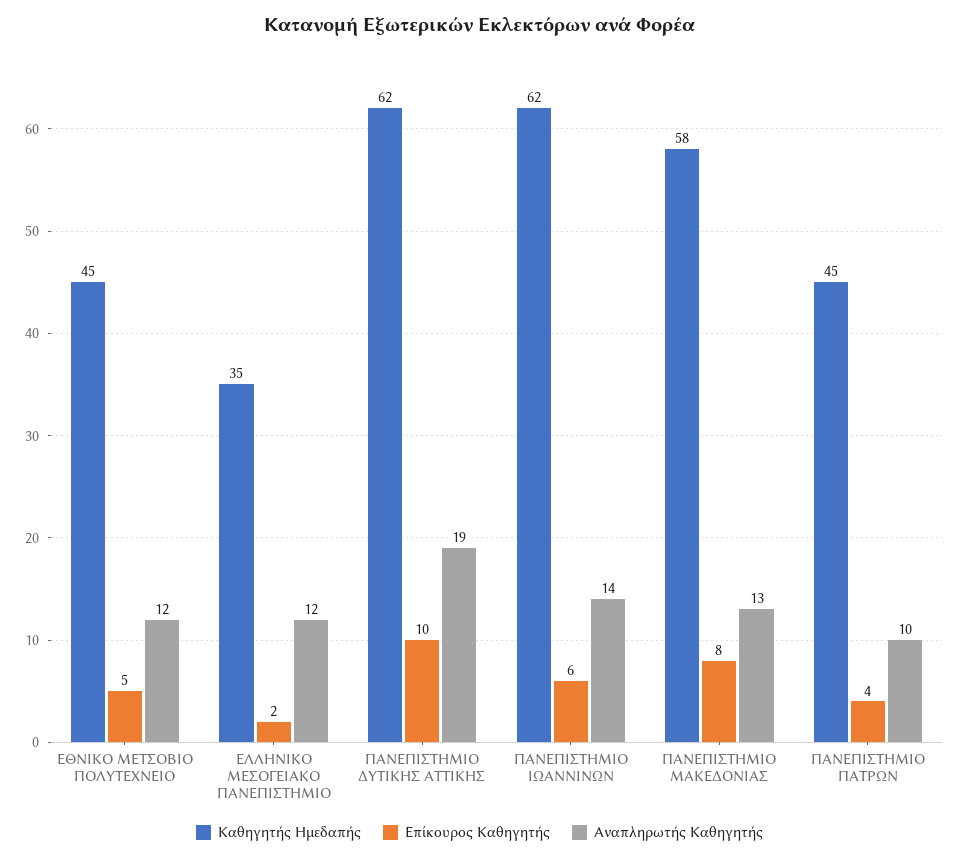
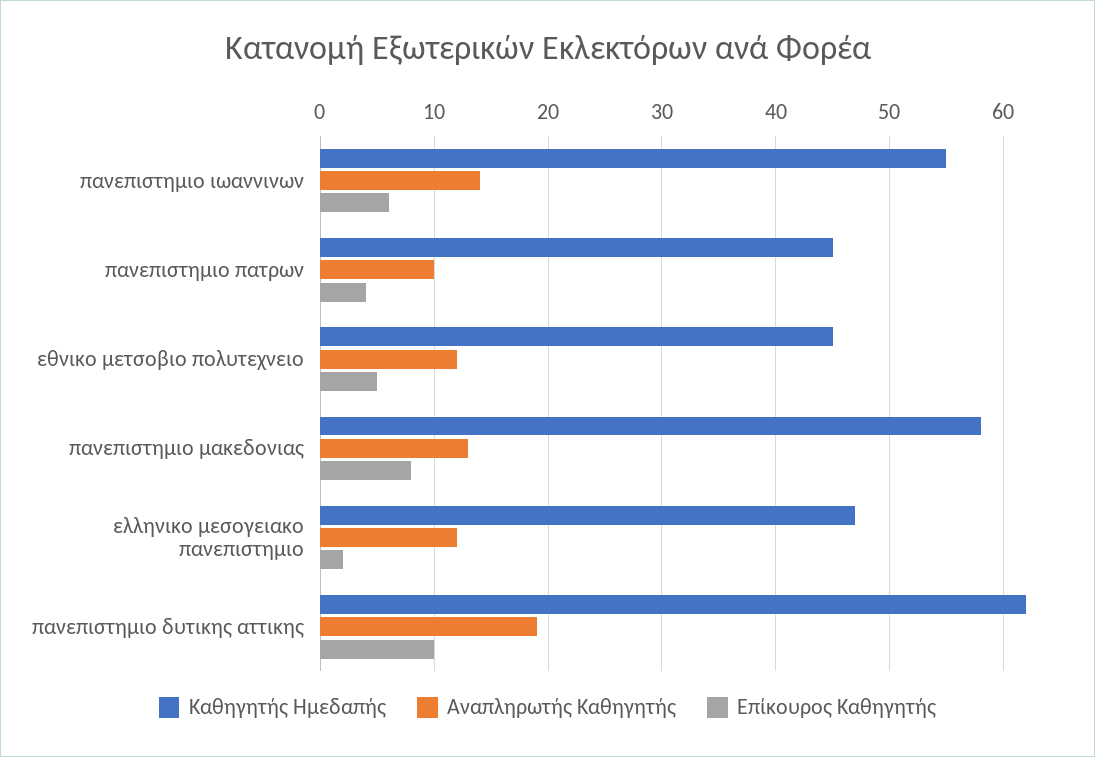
Καθηγητής Ημεδαπής, ΕΛΛΗΝΙΚΟ ΜΕΣΟΓΕΙΑΚΟ ΠΑΝΕΠΙΣΤΗΜΙΟ: 35 -> 47
Καθηγητής Ημεδαπής, ΠΑΝΕΠΙΣΤΗΜΙΟ ΙΩΑΝΝΙΝΩΝ: 62 -> 55

